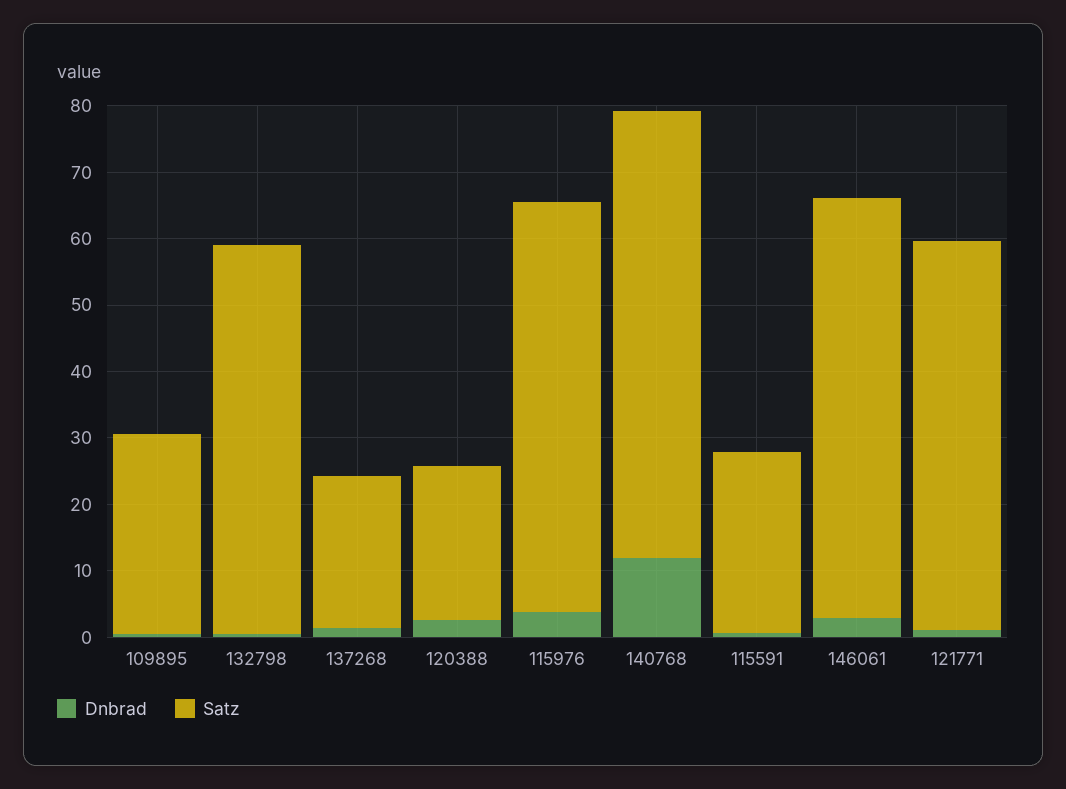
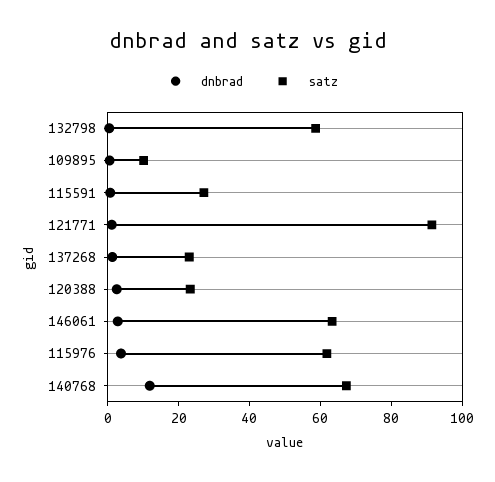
Satz, 109895: 30 -> 10
Satz, 121771: 58 -> 90

